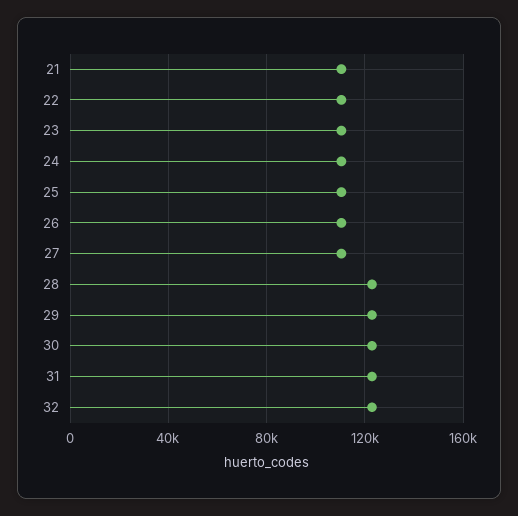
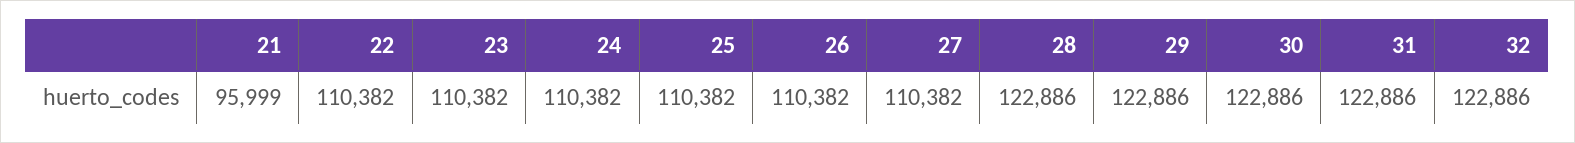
21: 110000 -> 95999

